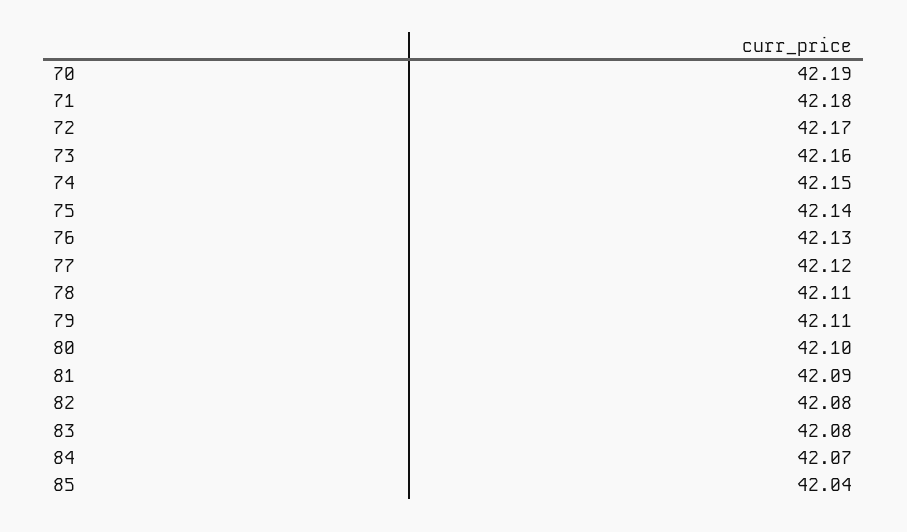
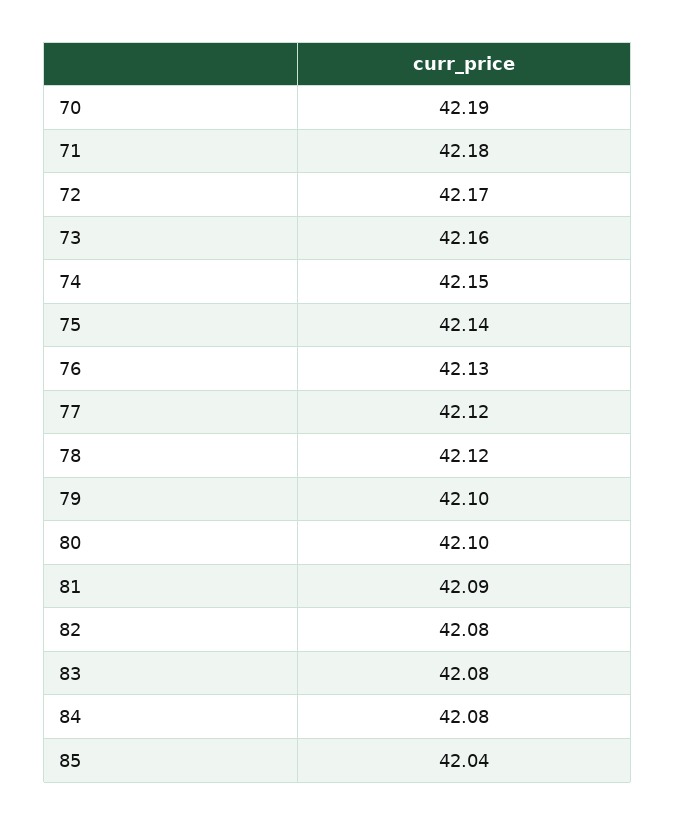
78: 42.11 -> 42.12
79: 42.11 -> 42.1
84: 42.07 -> 42.08

